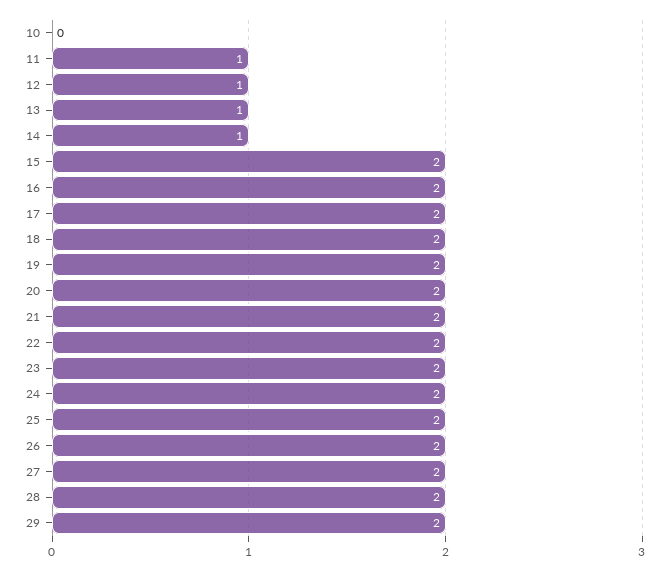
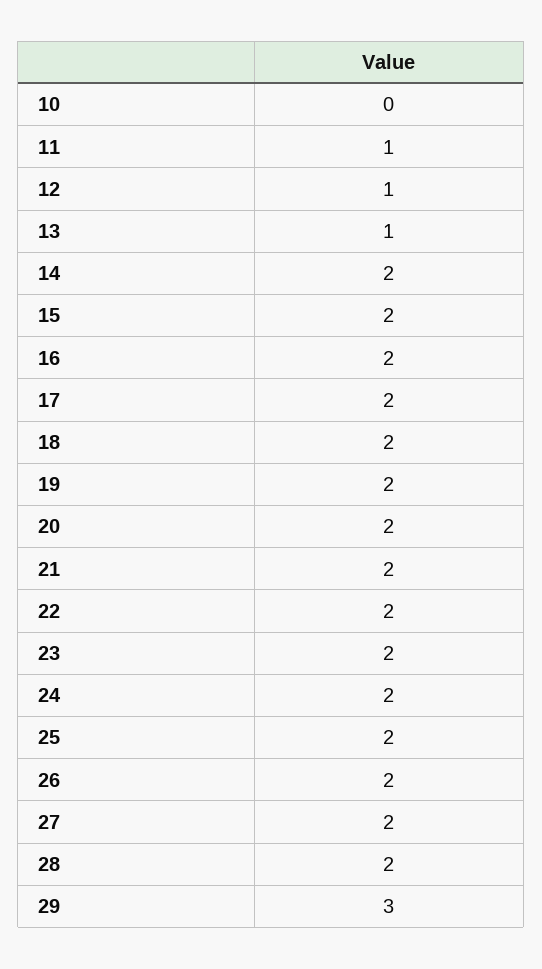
14: 1 -> 2
29: 2 -> 3

